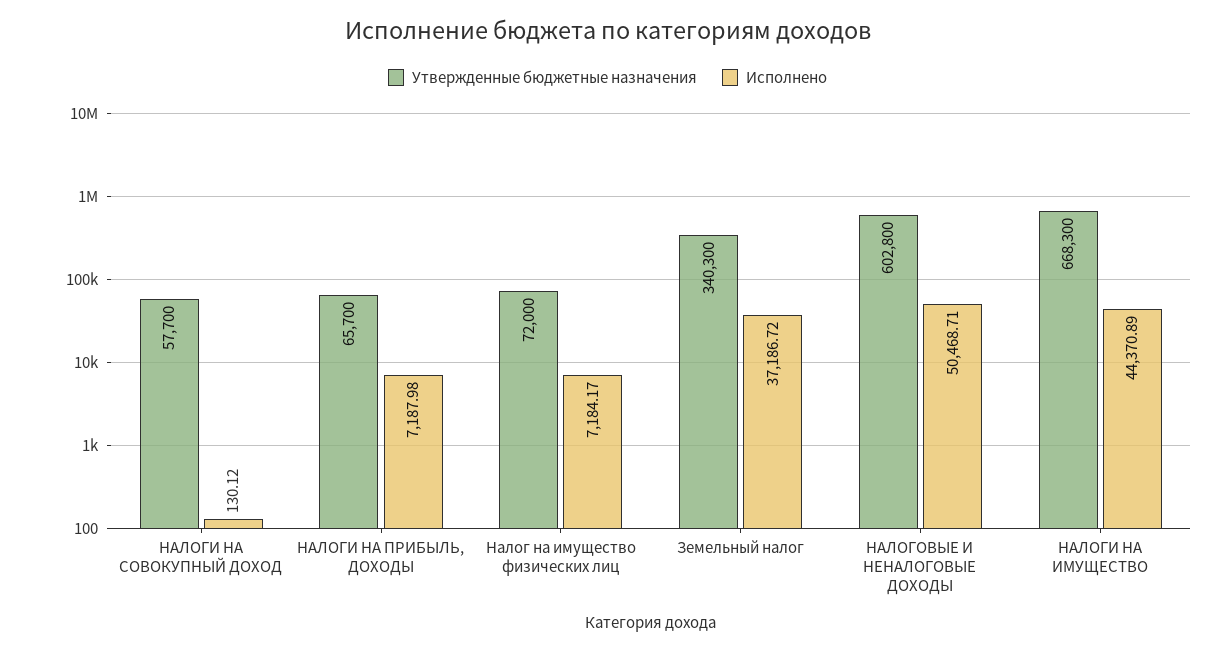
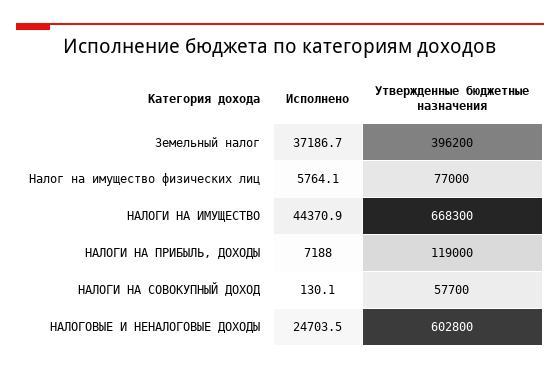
Утвержденные бюджетные назначения, НАЛОГИ НА ПРИБЫЛЬ, ДОХОДЫ: 65700 -> 119000
Утвержденные бюджетные назначения, Налог на имущество физических лиц: 72000 -> 77000
Исполнено, Налог на имущество физических лиц: 7184.17 -> 5764.1
Утвержденные бюджетные назначения, Земельный налог: 340300 -> 396200
Исполнено, НАЛОГОВЫЕ И НЕНАЛОГОВЫЕ ДОХОДЫ: 50468.71 -> 24703.5

